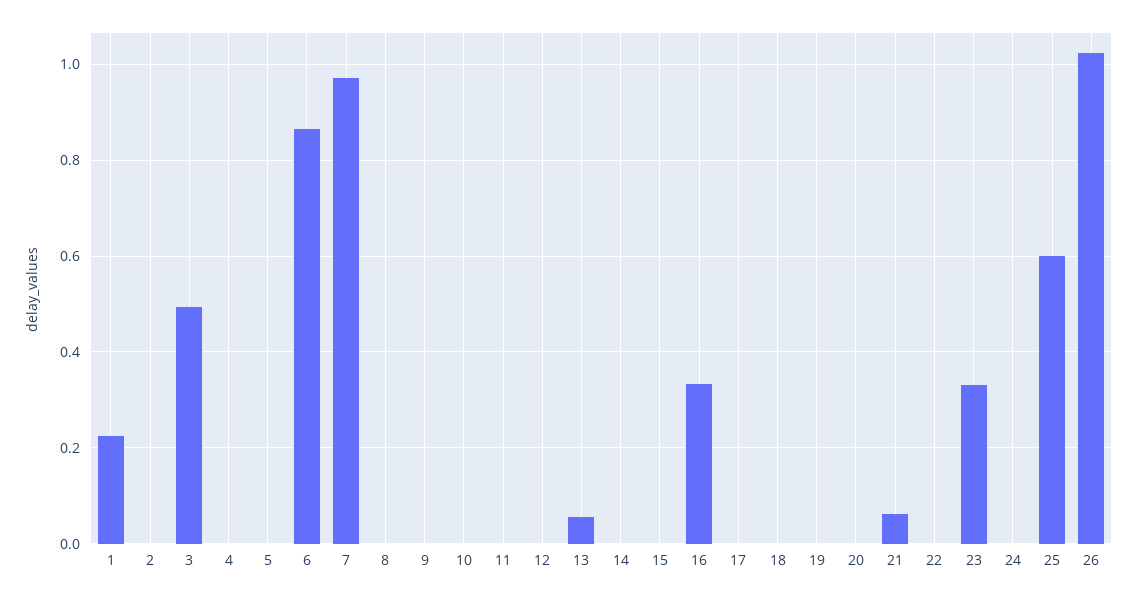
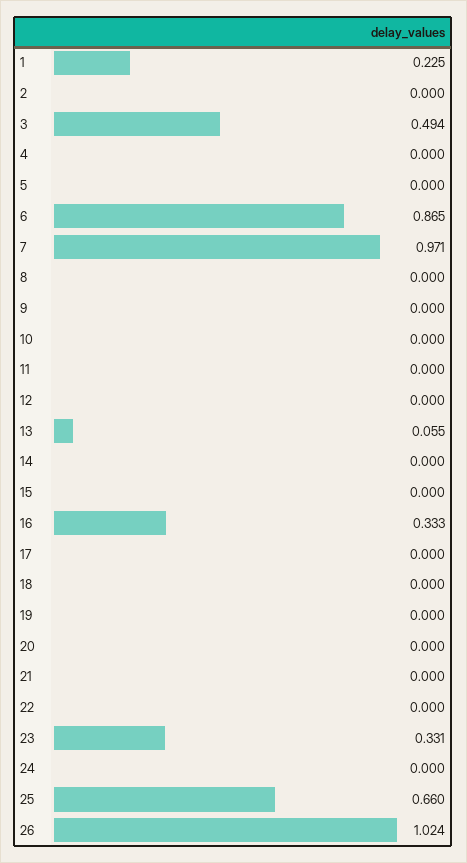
21: 0.06 -> 0
25: 0.6 -> 0.66

